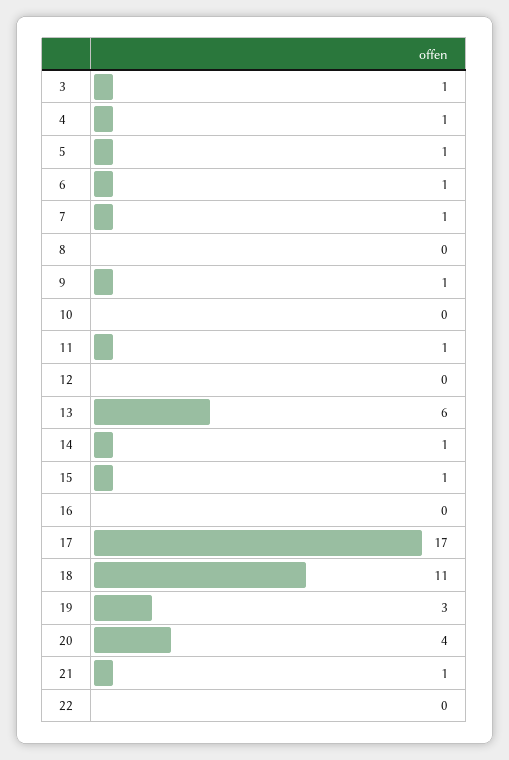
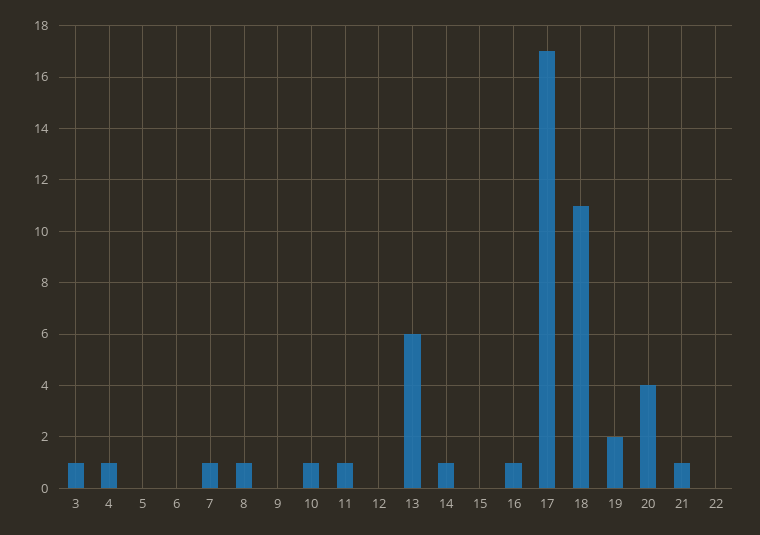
5: 1 -> 0
6: 1 -> 0
8: 0 -> 1
9: 1 -> 0
10: 0 -> 1
15: 1 -> 0
16: 0 -> 1
19: 3 -> 2

